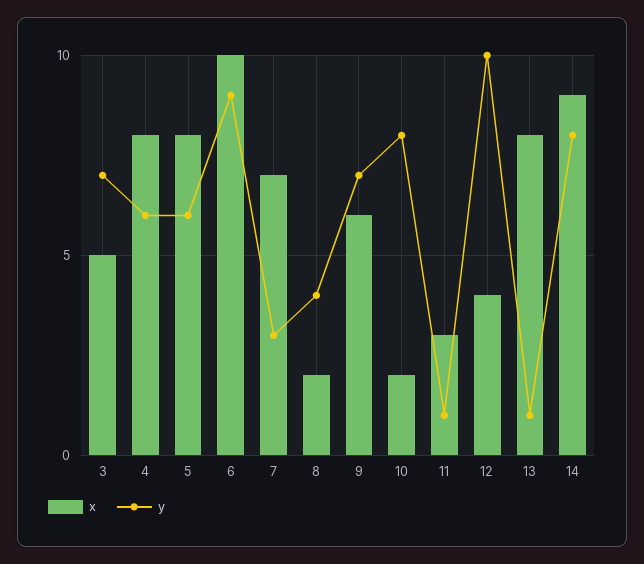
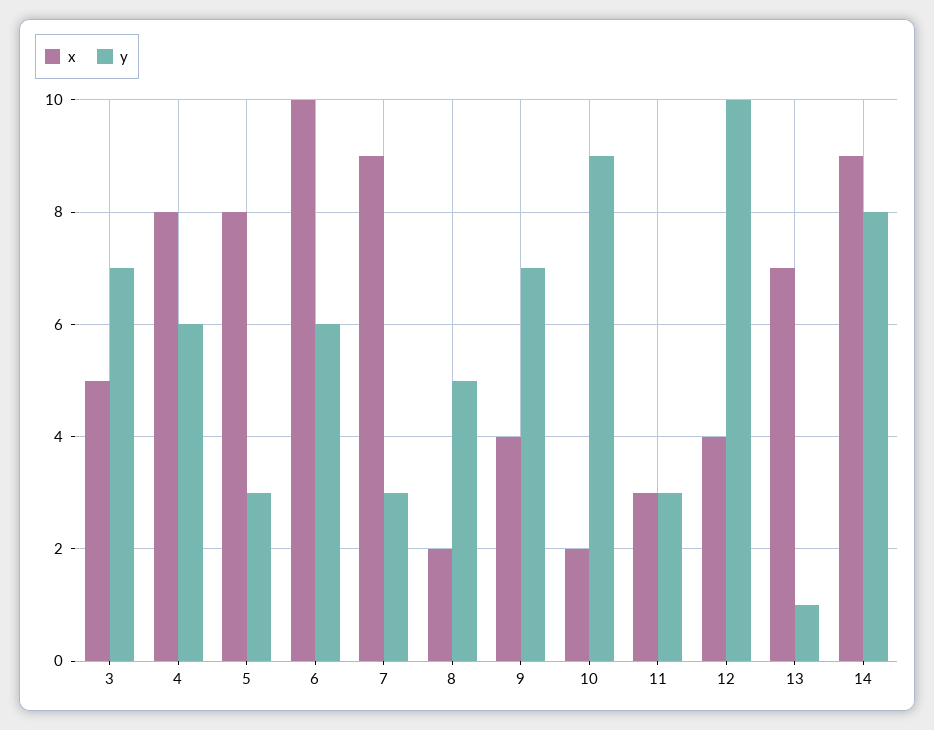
y, 5: 6 -> 3
y, 6: 9 -> 6
x, 7: 7 -> 9
y, 8: 4 -> 5
x, 9: 6 -> 4
y, 10: 8 -> 9
y, 11: 1 -> 3
x, 13: 8 -> 7

